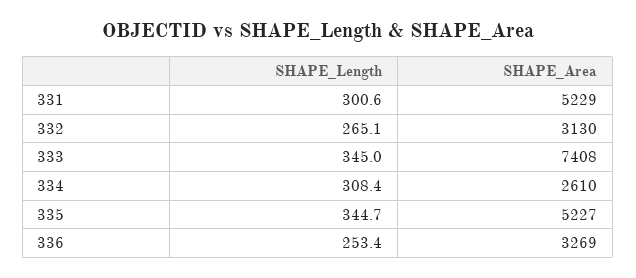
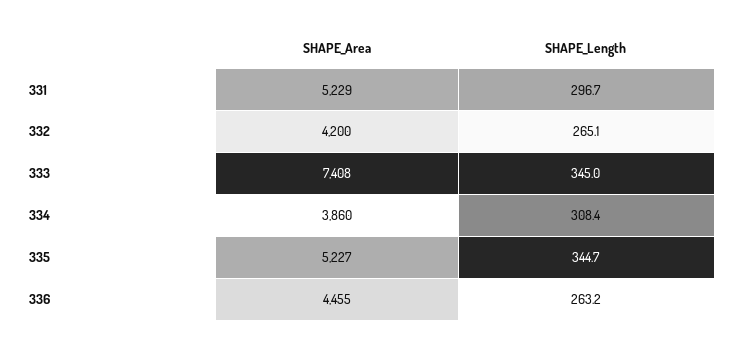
SHAPE_Length, 331: 300.6 -> 296.7
SHAPE_Area, 332: 3130 -> 4200
SHAPE_Area, 334: 2610 -> 3860
SHAPE_Length, 336: 253.4 -> 263.2
SHAPE_Area, 336: 3269 -> 4455

